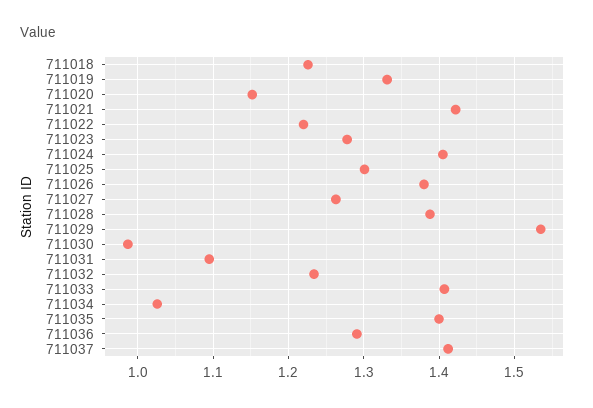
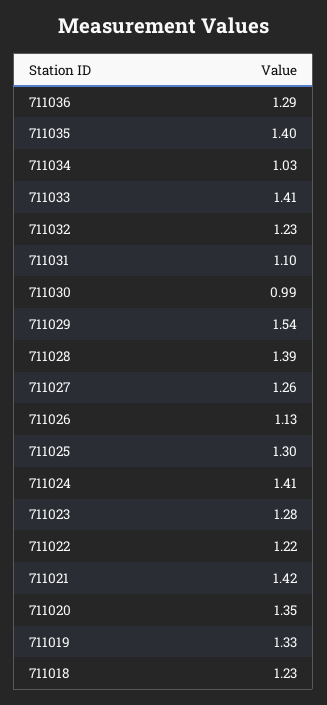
711020: 1.15 -> 1.35
711026: 1.38 -> 1.13
711037: 1.41 -> none

